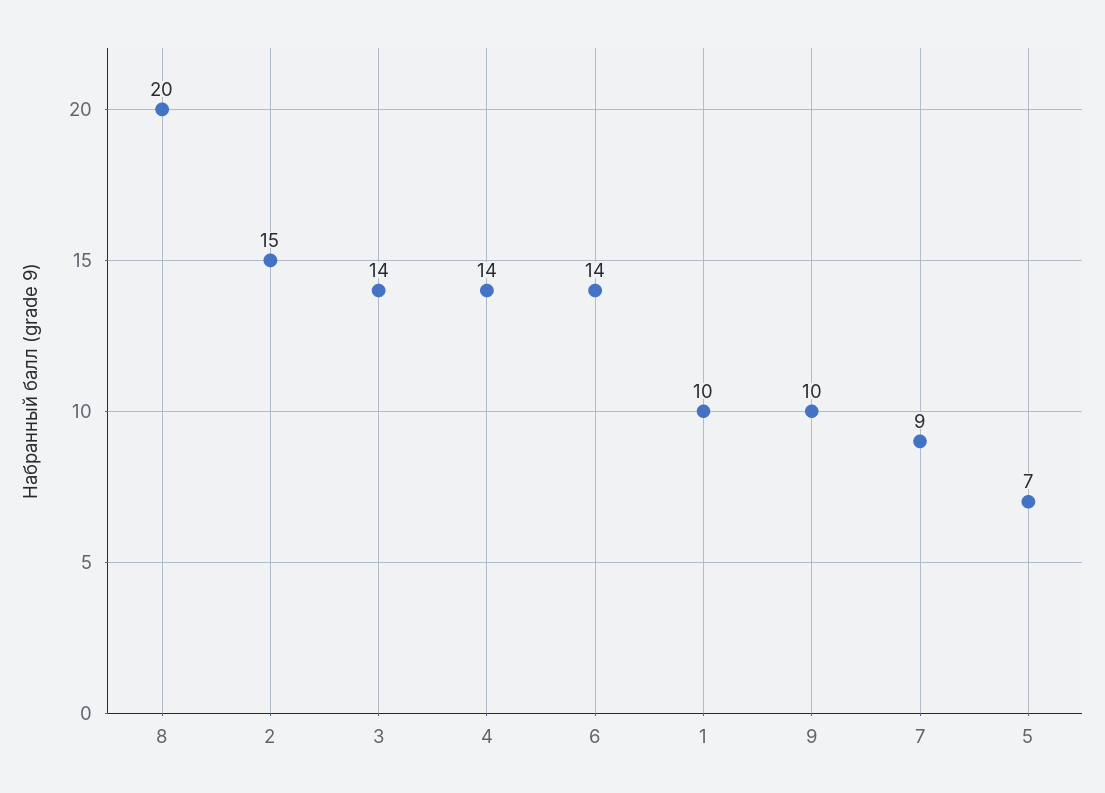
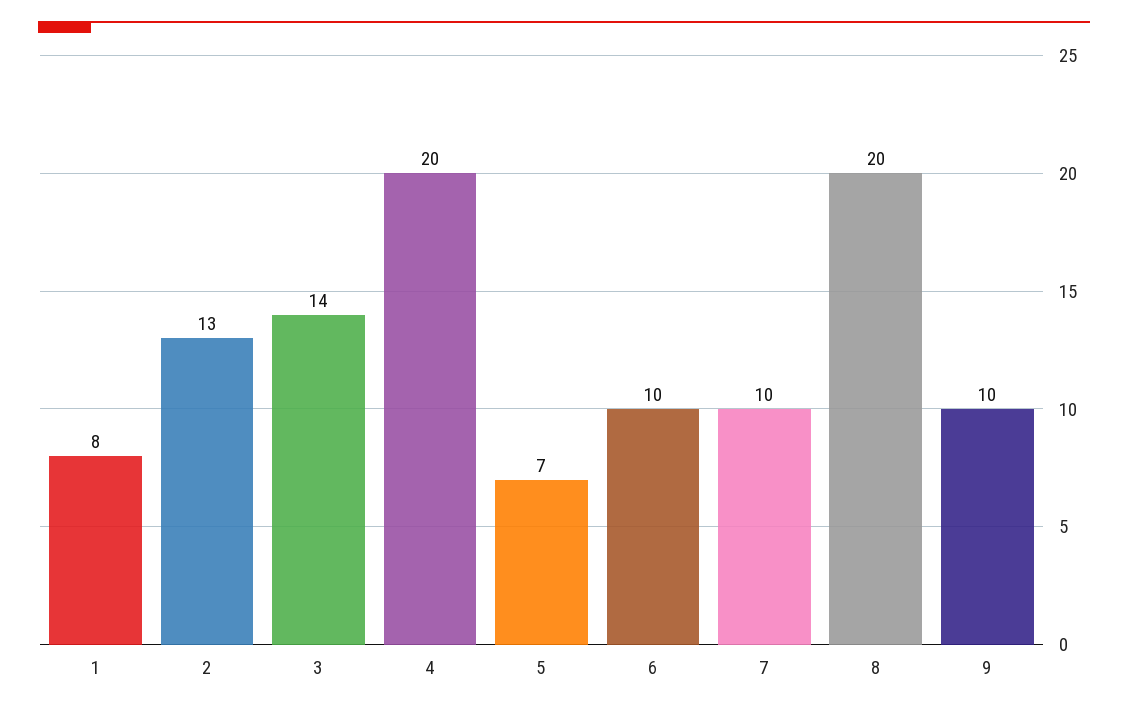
2: 15 -> 13
4: 14 -> 20
6: 14 -> 10
1: 10 -> 8
7: 9 -> 10

